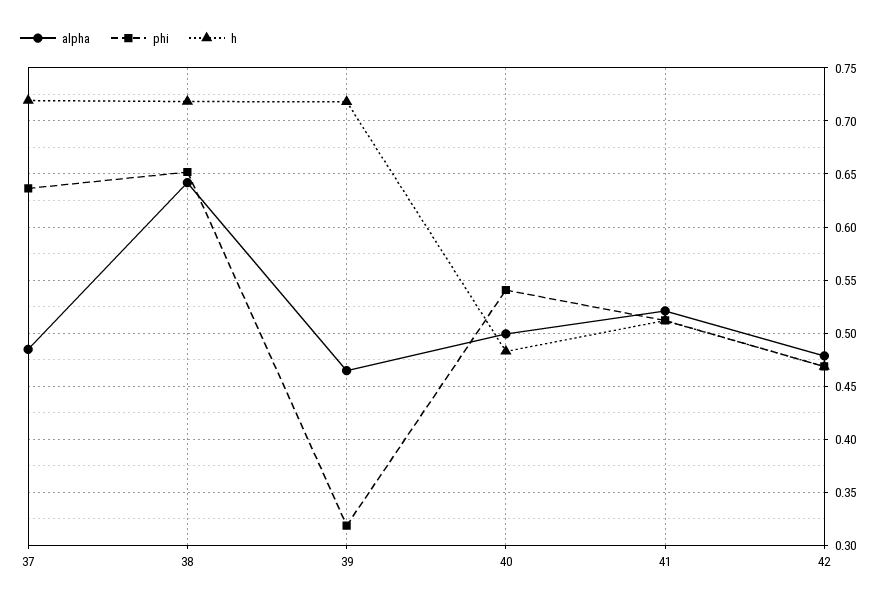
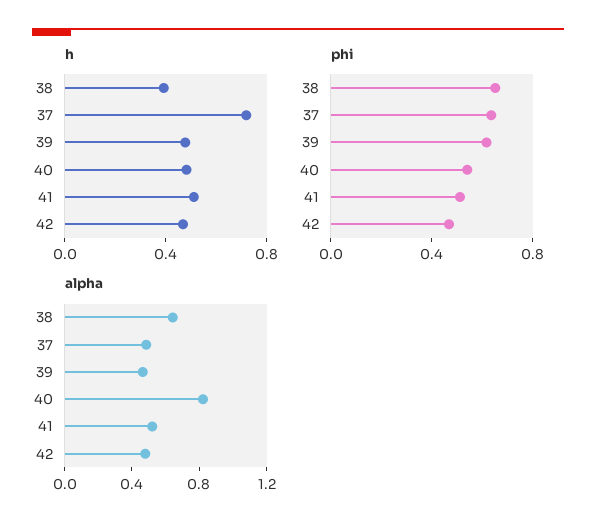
h, 38: 0.72 -> 0.4
phi, 39: 0.32 -> 0.6
h, 39: 0.72 -> 0.5
alpha, 40: 0.5 -> 0.8

